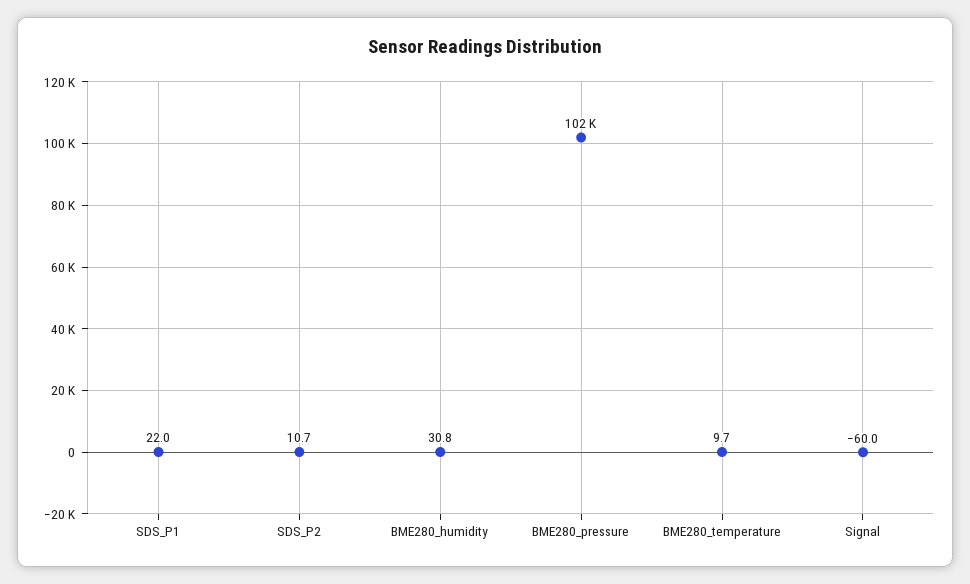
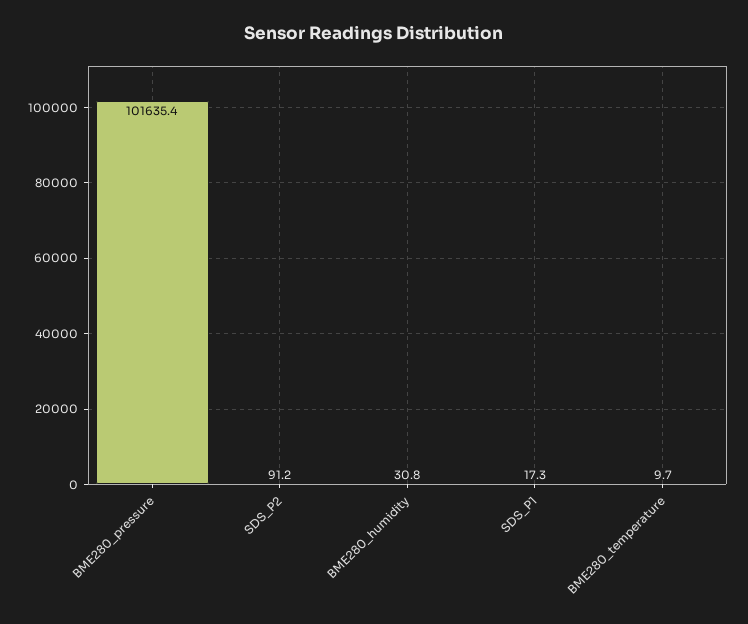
SDS_P1: 22 -> 17.3
SDS_P2: 10.7 -> 91.2
Signal: -60 -> none

